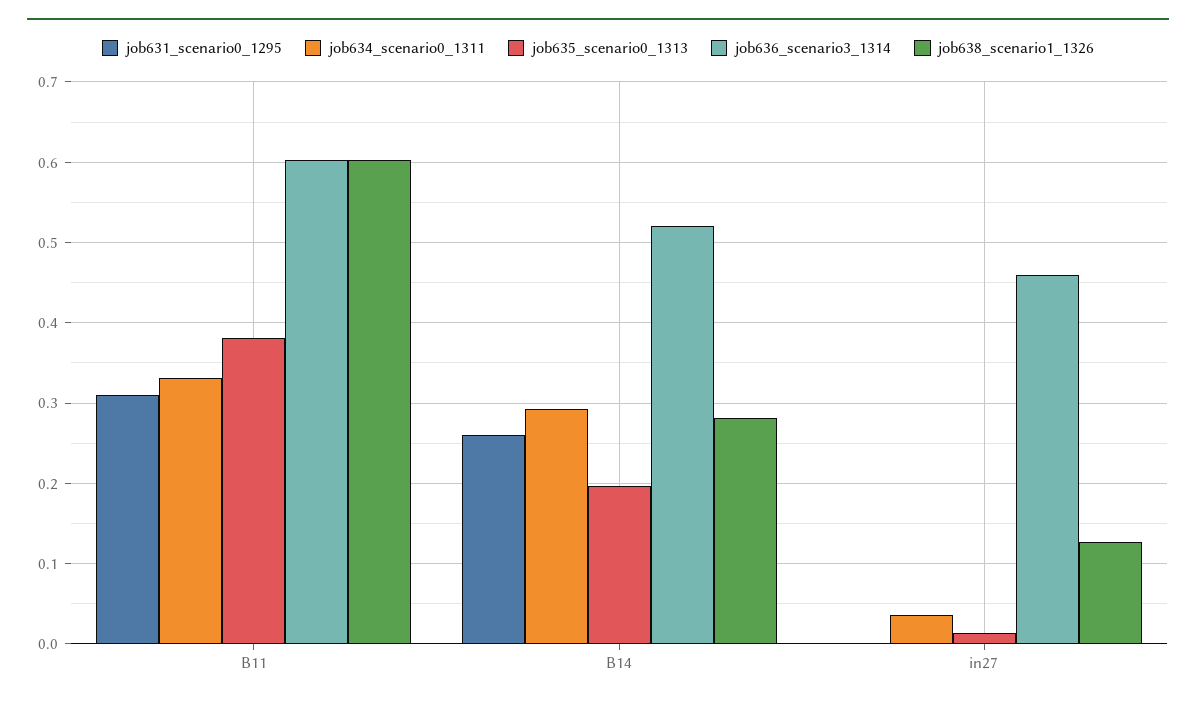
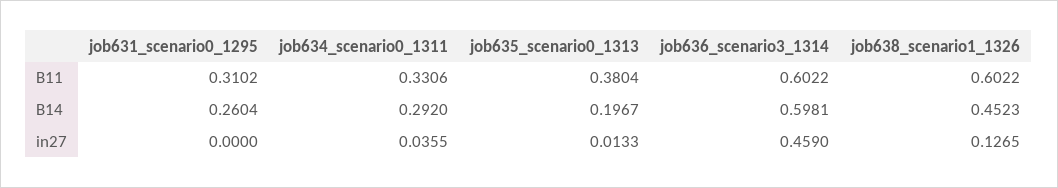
job636_scenario3_1314, B14: 0.52 -> 0.5981
job638_scenario1_1326, B14: 0.28 -> 0.4523

